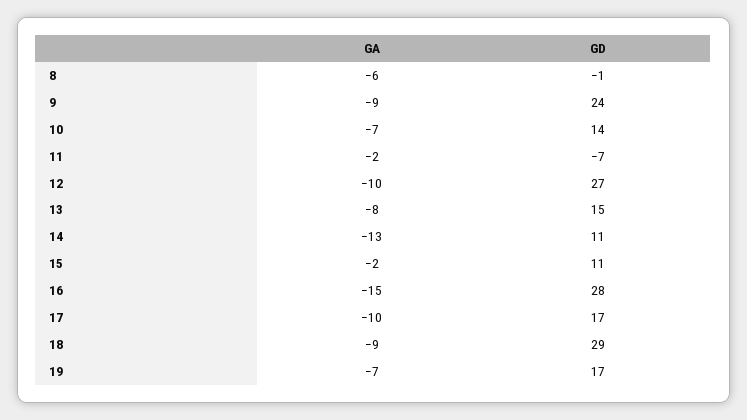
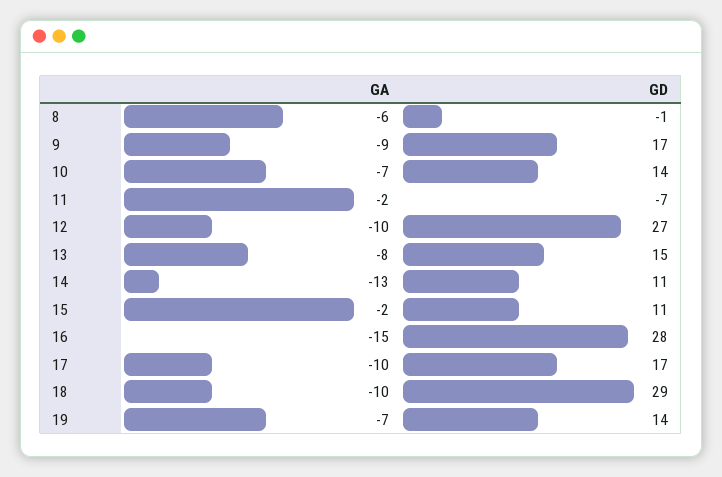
GD, 9: 24 -> 17
GA, 18: -9 -> -10
GD, 19: 17 -> 14

